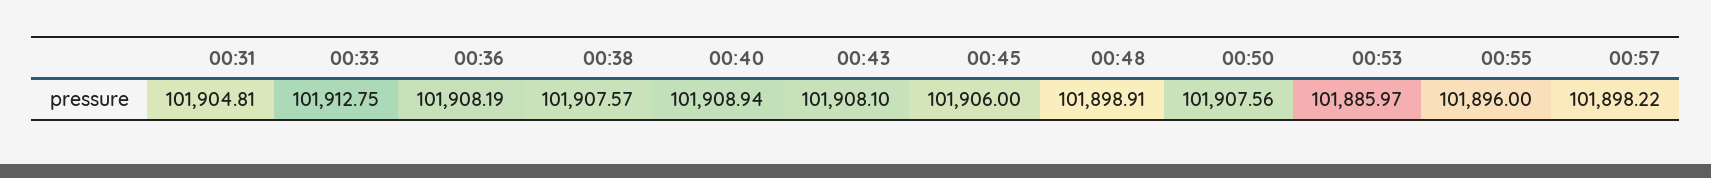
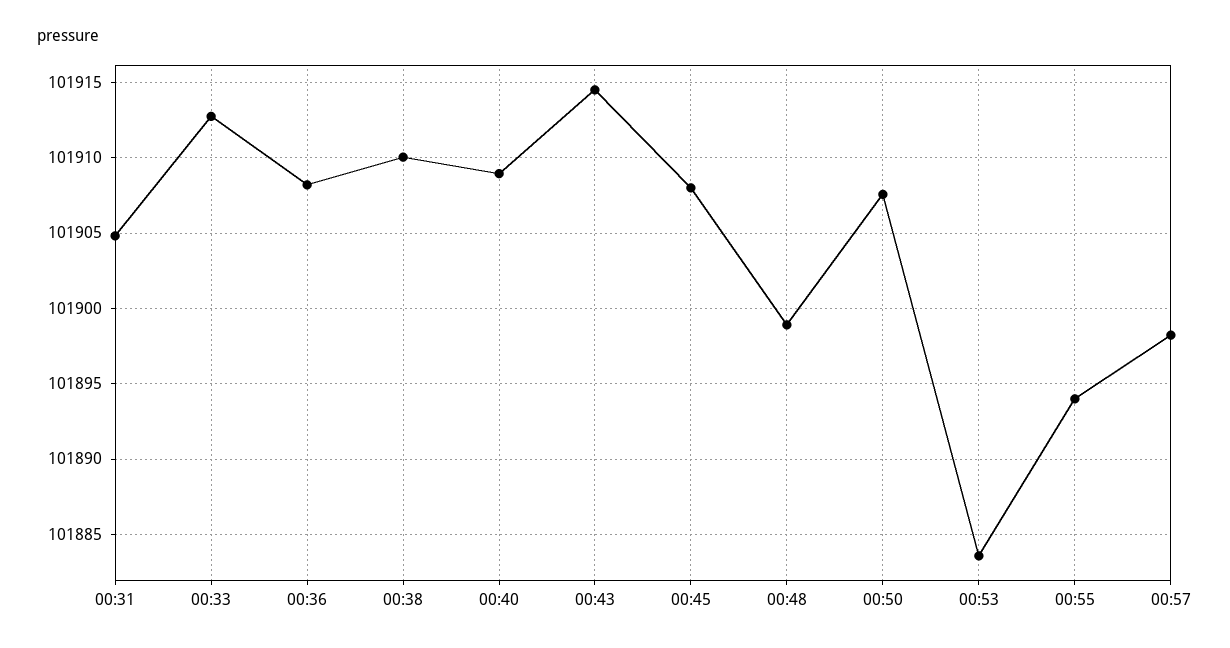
00:38: 101907.57 -> 101910
00:43: 101908.1 -> 101914.5
00:45: 101906 -> 101908
00:53: 101885.97 -> 101883.5
00:55: 101896 -> 101894

